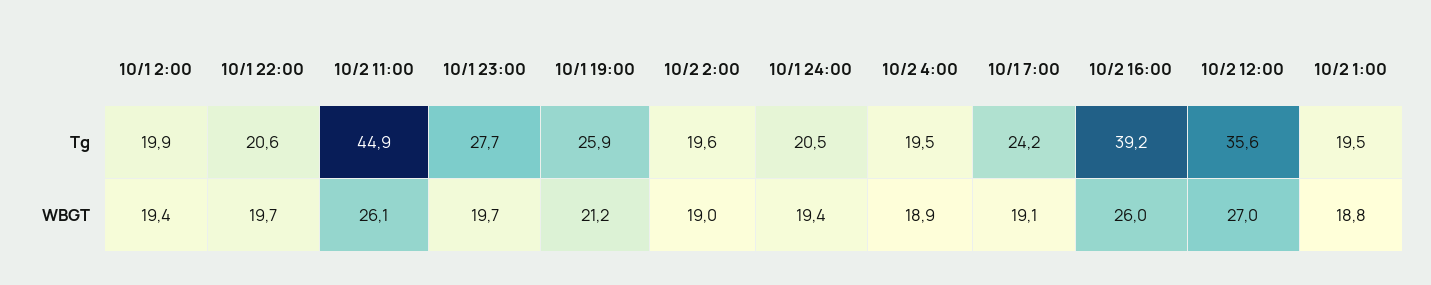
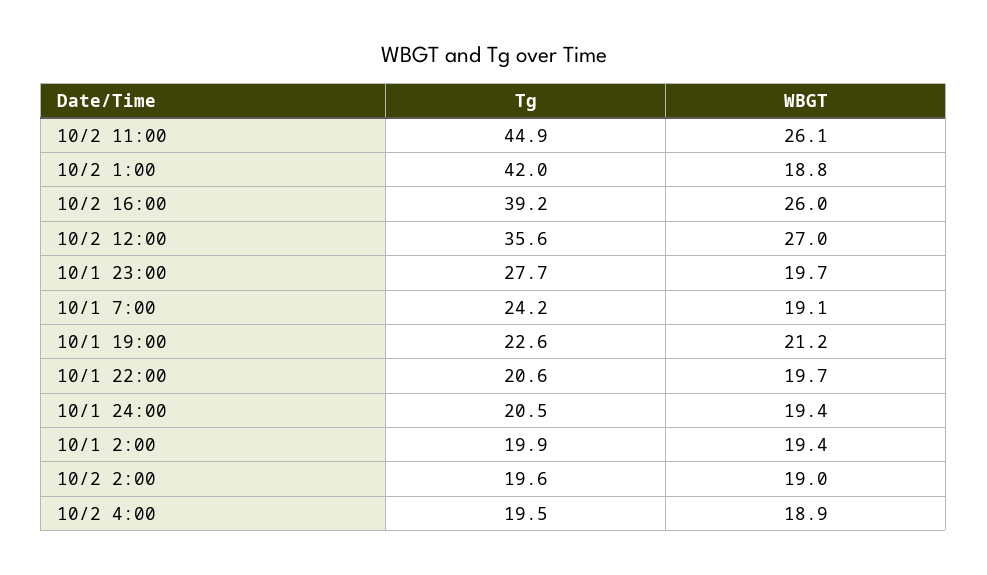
10/1 19:00, Tg: 25.9 -> 22.6
10/2 1:00, Tg: 19.5 -> 42

